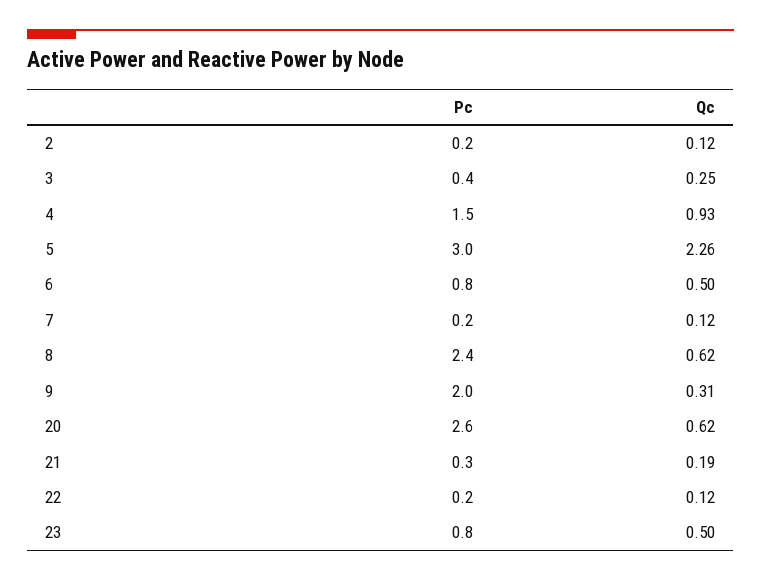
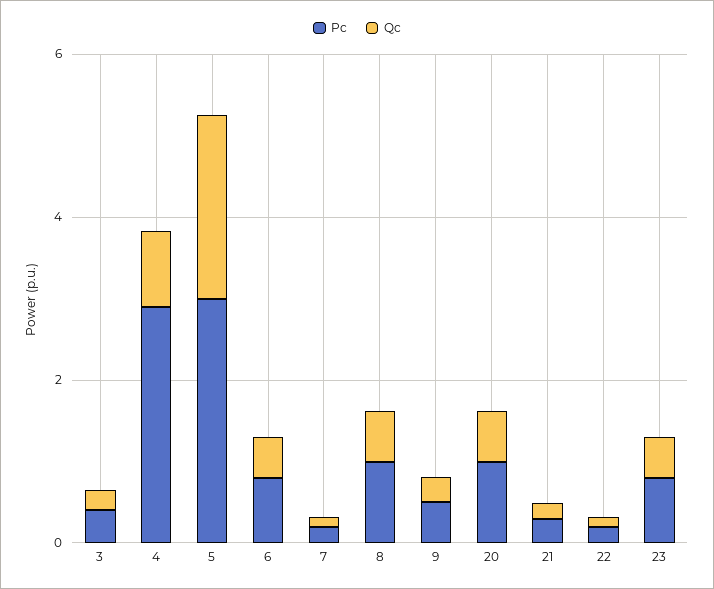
Pc, 2: 0.2 -> none
Qc, 2: 0.12 -> none
Pc, 4: 1.5 -> 3
Pc, 8: 2.4 -> 1
Pc, 9: 2 -> 0.5
Pc, 20: 2.6 -> 1

